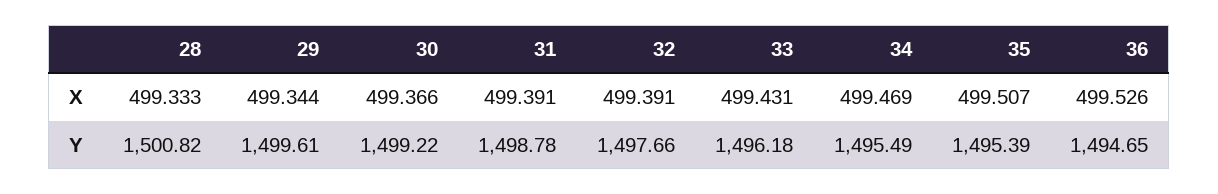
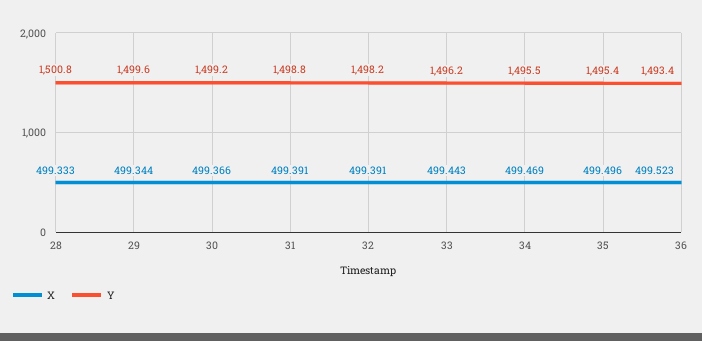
X, 33: 499.431 -> 499.443
X, 35: 499.507 -> 499.496
X, 36: 499.526 -> 499.523
Y, 32: 1497.66 -> 1498.2
Y, 36: 1494.65 -> 1493.4

